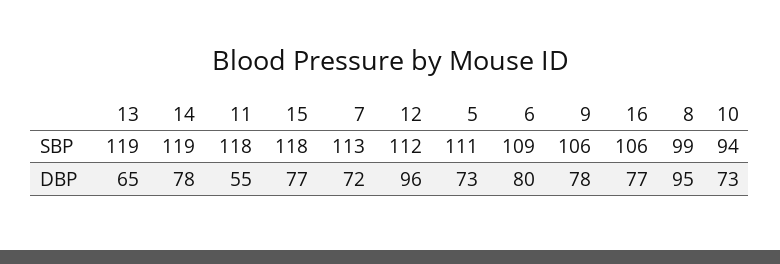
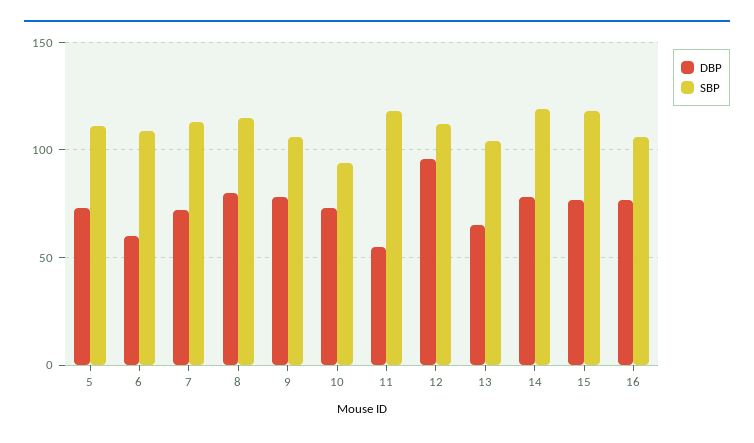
SBP, 13: 119 -> 105
SBP, 8: 99 -> 115
DBP, 6: 80 -> 60
DBP, 8: 95 -> 80

